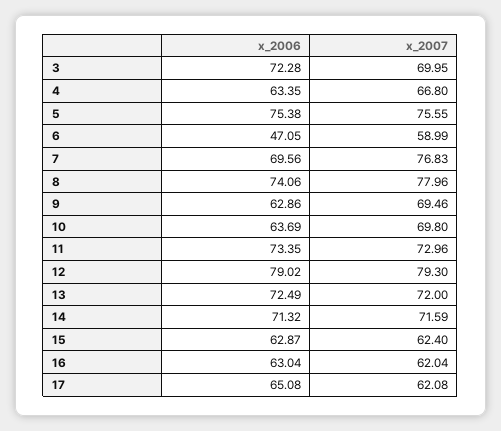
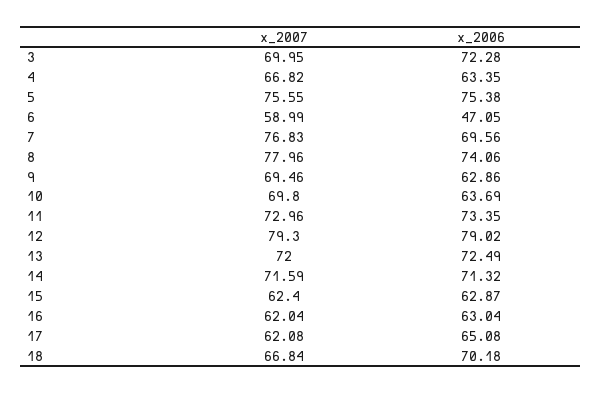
x_2007, 4: 66.8 -> 66.82
x_2007, 18: none -> 66.84
x_2006, 18: none -> 70.18

